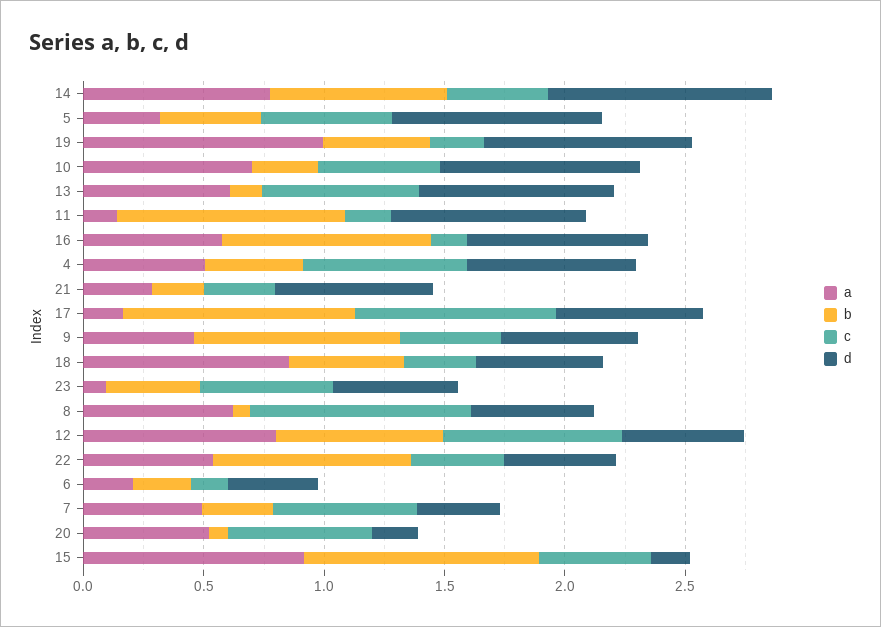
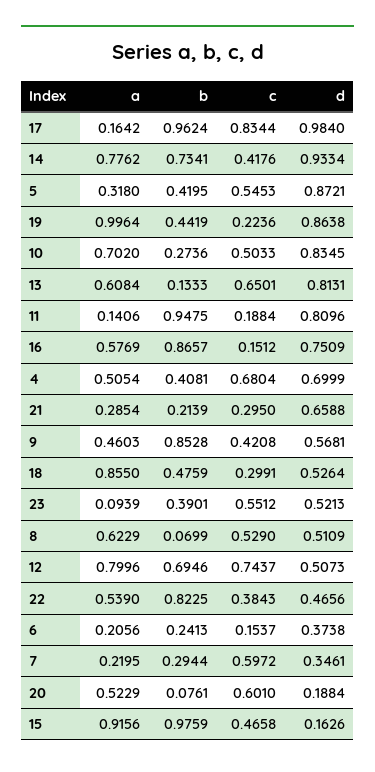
d, 17: 0.6 -> 0.984
c, 8: 0.9 -> 0.529
a, 7: 0.5 -> 0.2195

